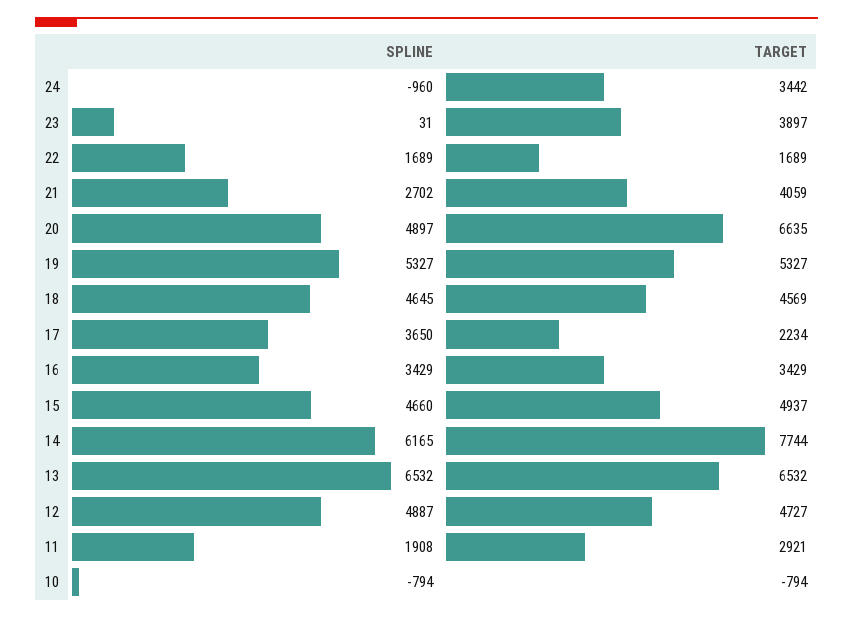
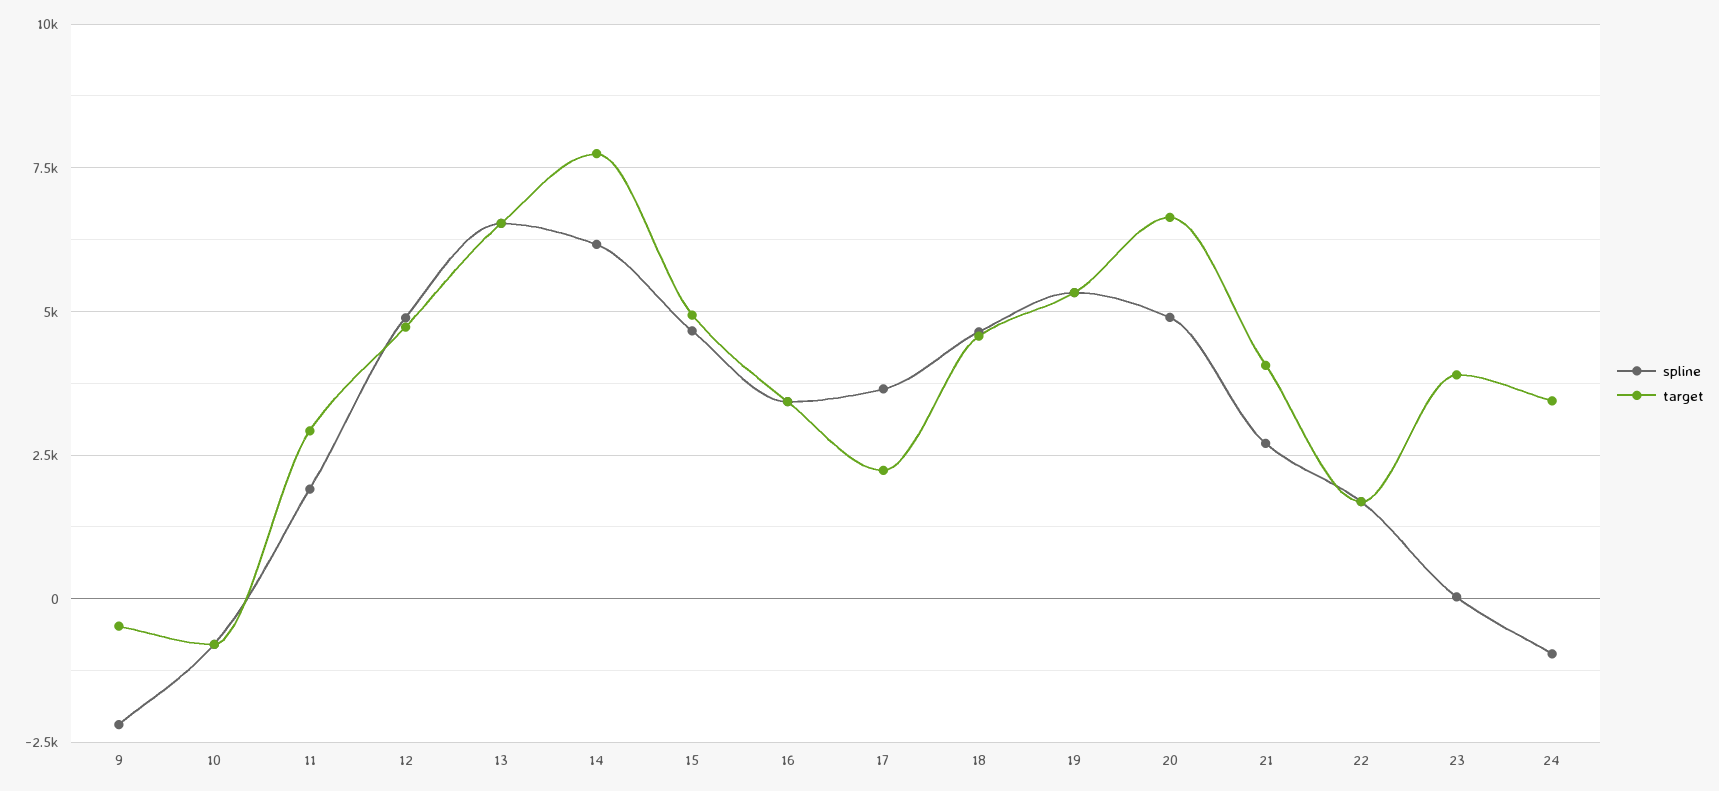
SPLINE, 9: none -> -2250
TARGET, 9: none -> -500

